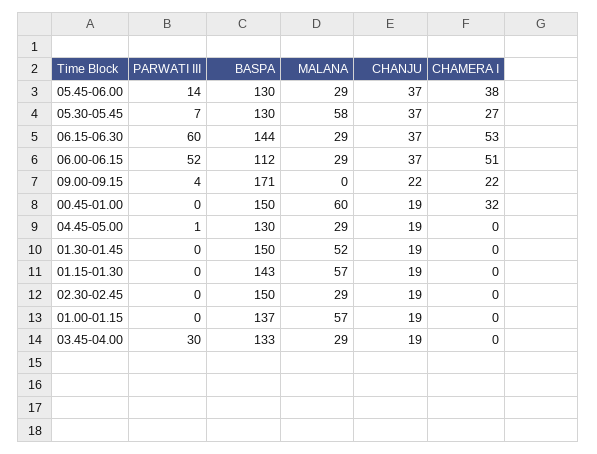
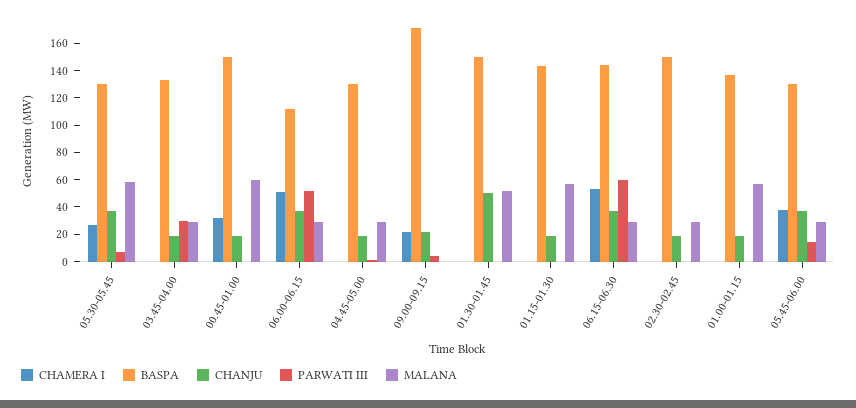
CHANJU, 01.30-01.45: 19 -> 50

